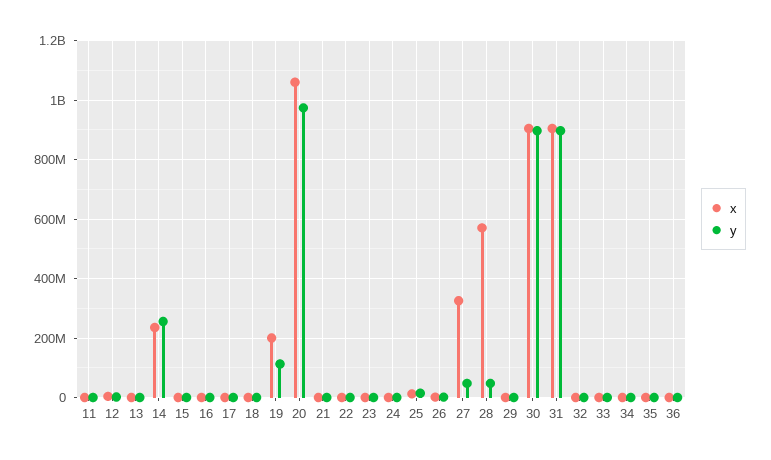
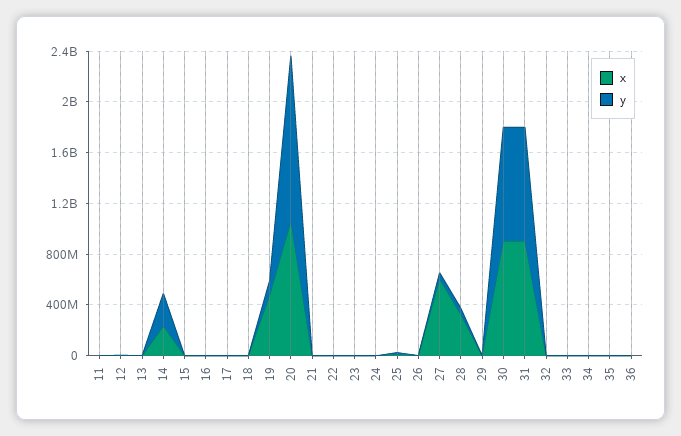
x, 19: 200000000 -> 500000000
y, 20: 975000000 -> 1300000000
x, 27: 325000000 -> 600000000
x, 28: 575000000 -> 300000000

